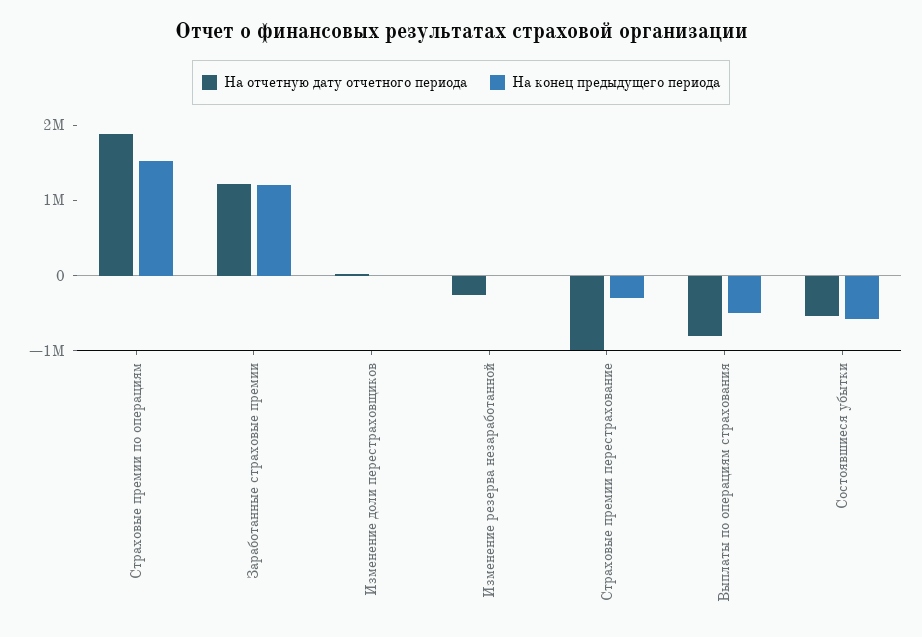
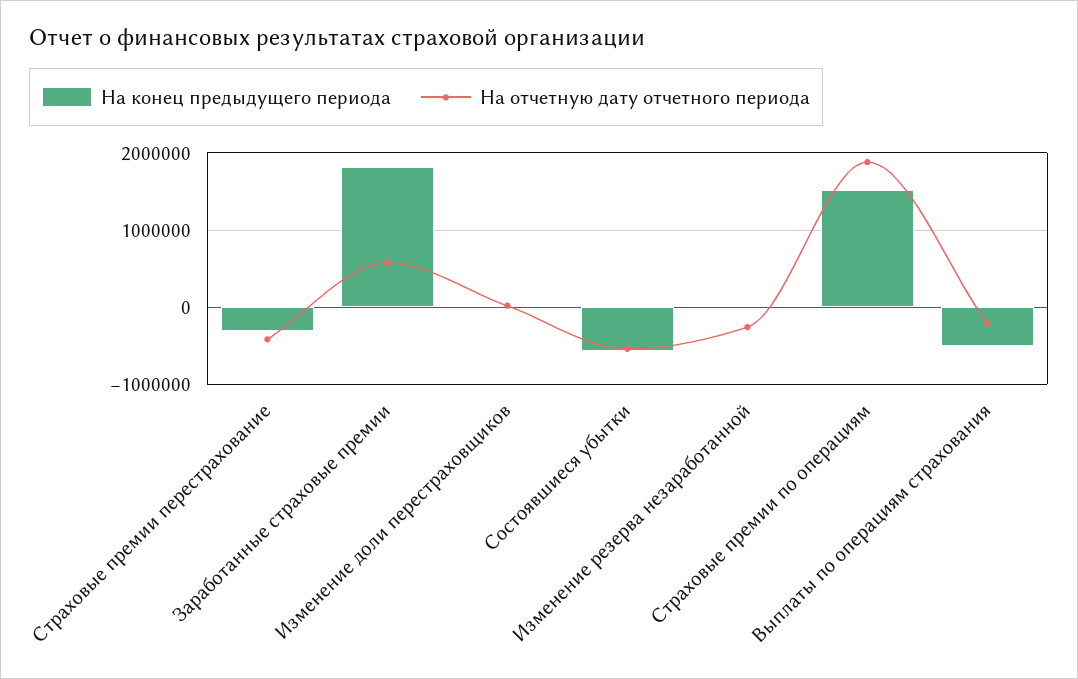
На отчетную дату отчетного периода, Заработанные страховые премии: 1200000 -> 600000
На конец предыдущего периода, Заработанные страховые премии: 1200000 -> 1800000
На отчетную дату отчетного периода, Страховые премии перестрахование: -1000000 -> -400000
На отчетную дату отчетного периода, Выплаты по операциям страхования: -800000 -> -200000

